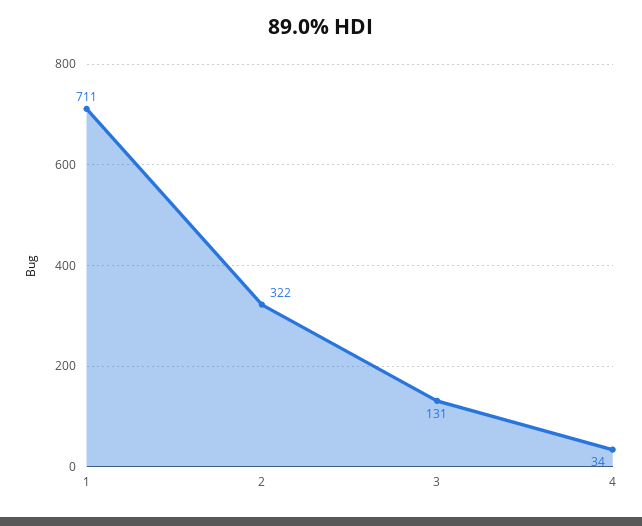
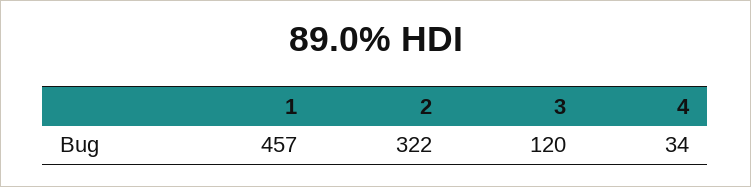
1: 711 -> 457
3: 131 -> 120

